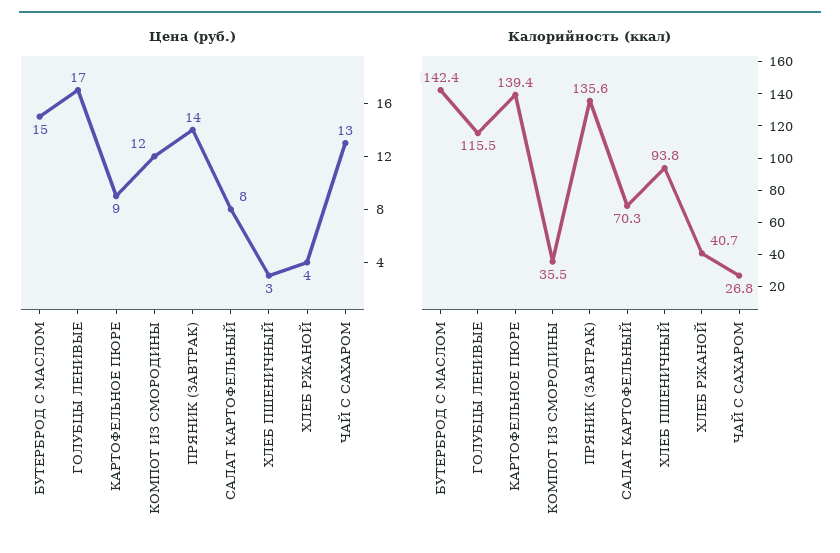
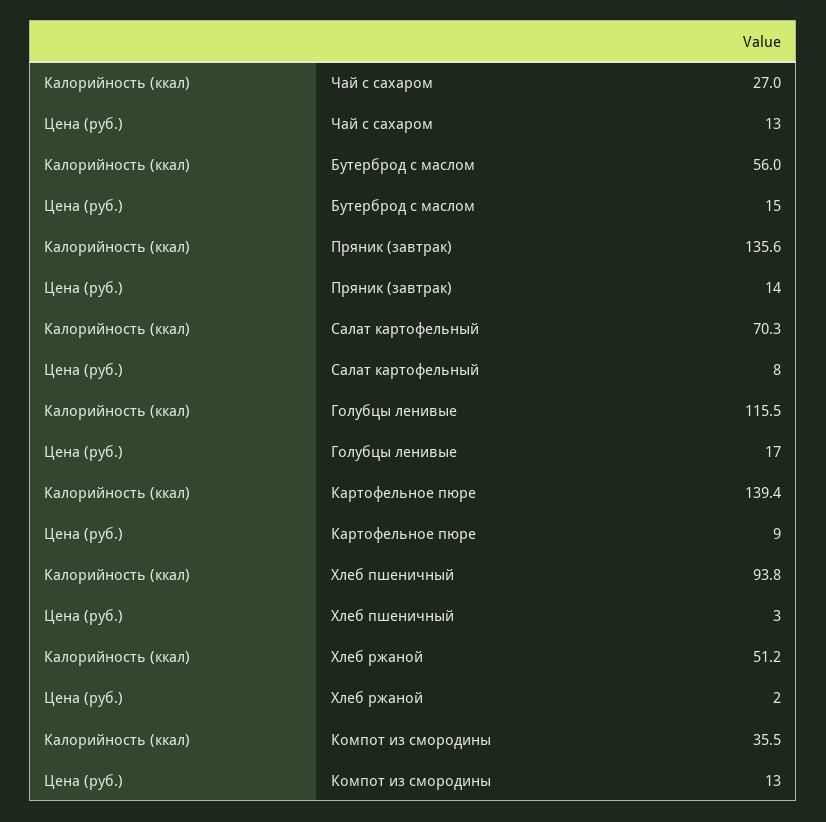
Цена (руб.), КОМПОТ ИЗ СМОРОДИНЫ: 12 -> 13
Цена (руб.), ХЛЕБ РЖАНОЙ: 4 -> 2
Калорийность (ккал), БУТЕРБРОД С МАСЛОМ: 142.4 -> 56
Калорийность (ккал), ХЛЕБ РЖАНОЙ: 40.7 -> 51.2
Калорийность (ккал), ЧАЙ С САХАРОМ: 26.8 -> 27

